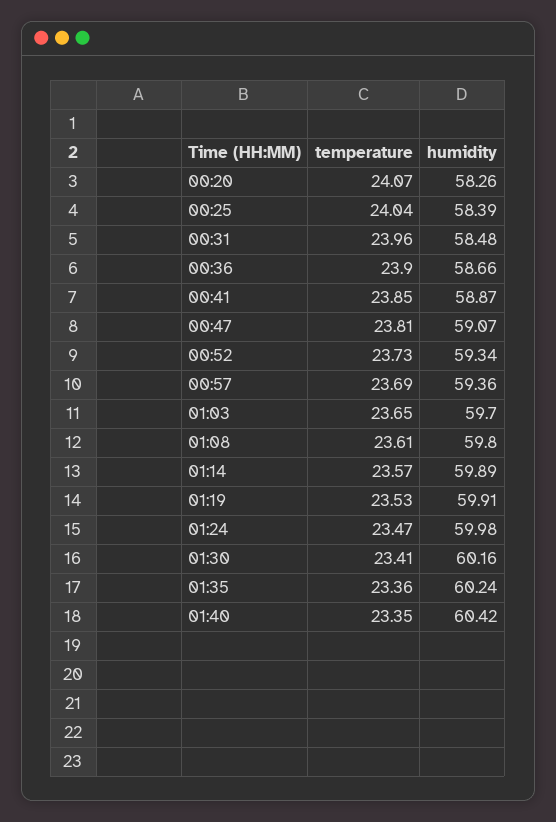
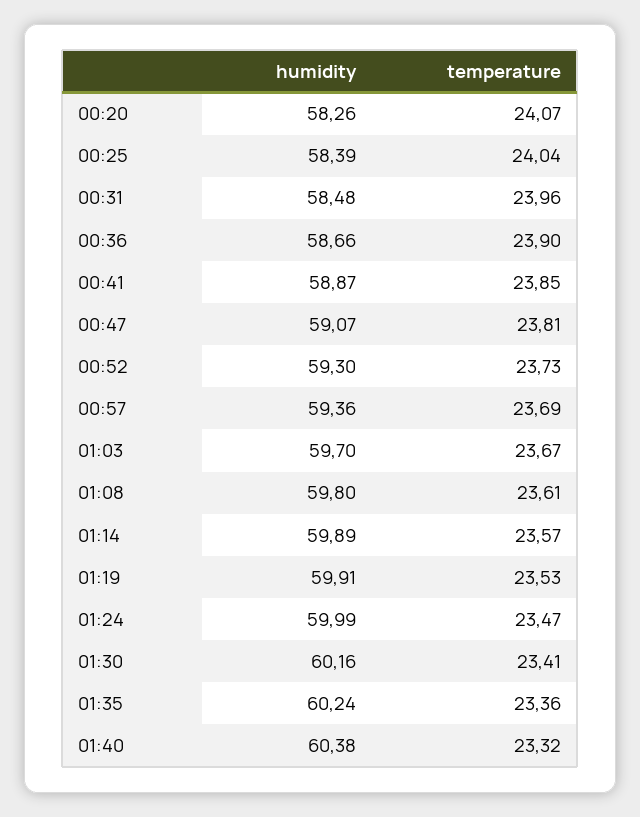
humidity, 00:52: 59.34 -> 59.3
temperature, 01:03: 23.65 -> 23.67
humidity, 01:24: 59.98 -> 59.99
temperature, 01:40: 23.35 -> 23.32
humidity, 01:40: 60.42 -> 60.38

